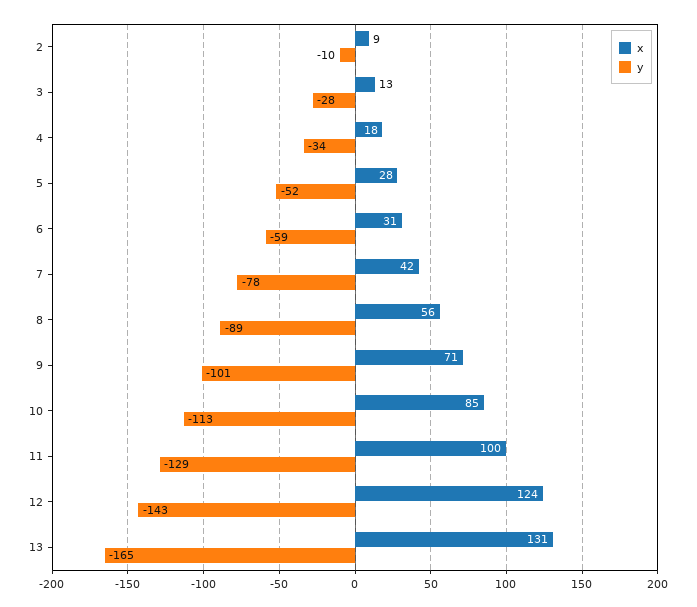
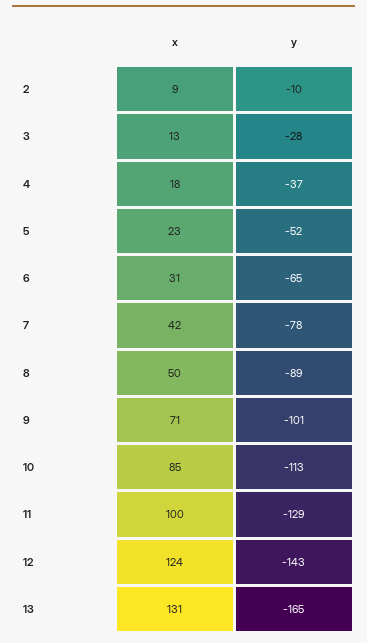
y, 4: -34 -> -37
x, 5: 28 -> 23
y, 6: -59 -> -65
x, 8: 56 -> 50

